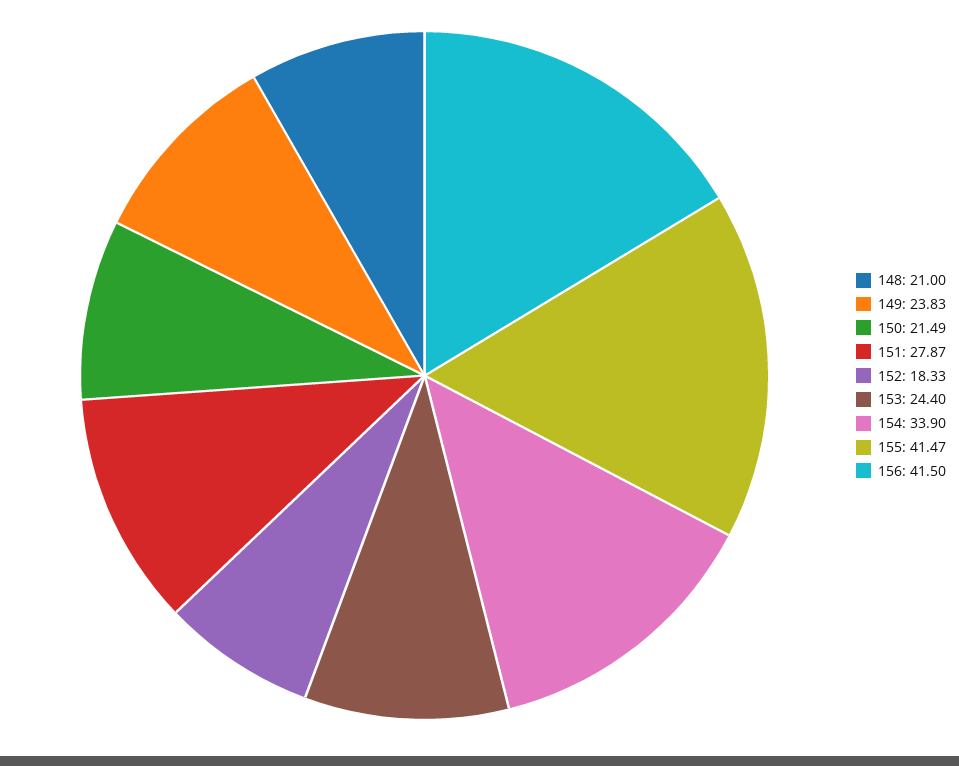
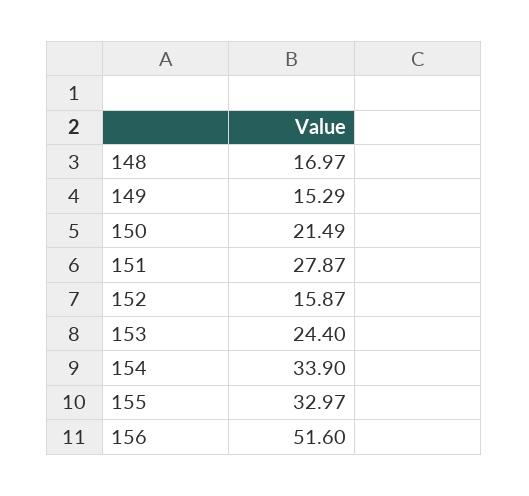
148: 21 -> 16.97
149: 23.83 -> 15.29
152: 18.33 -> 15.87
155: 41.47 -> 32.97
156: 41.5 -> 51.6

